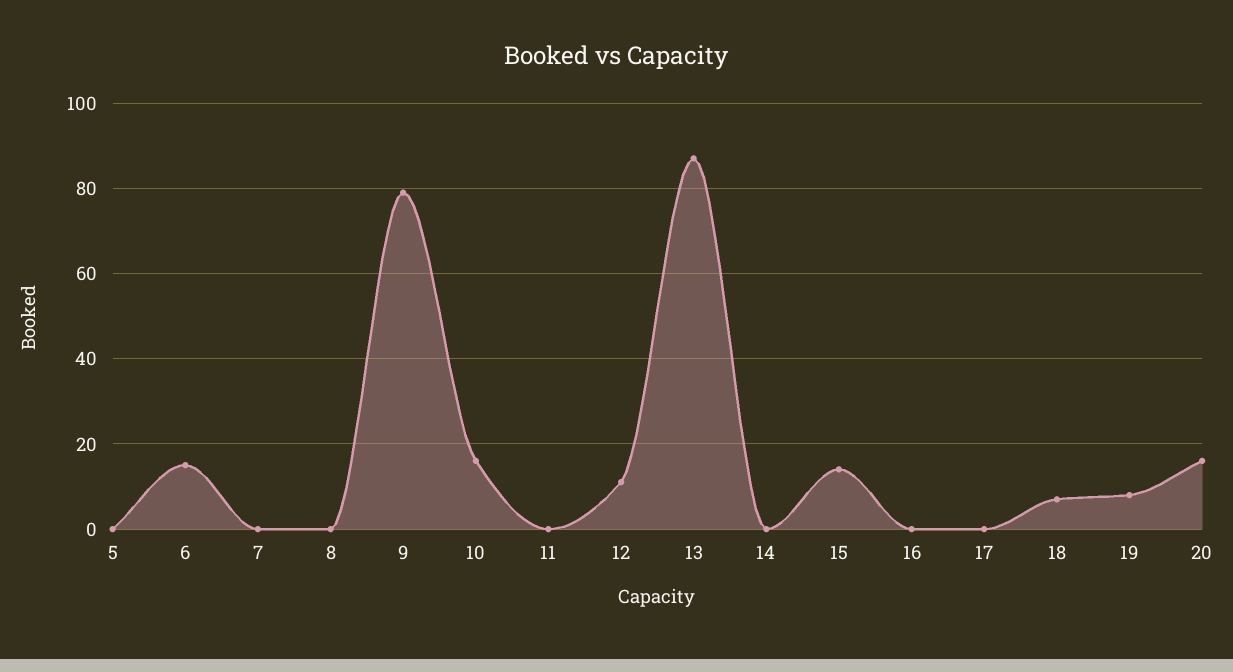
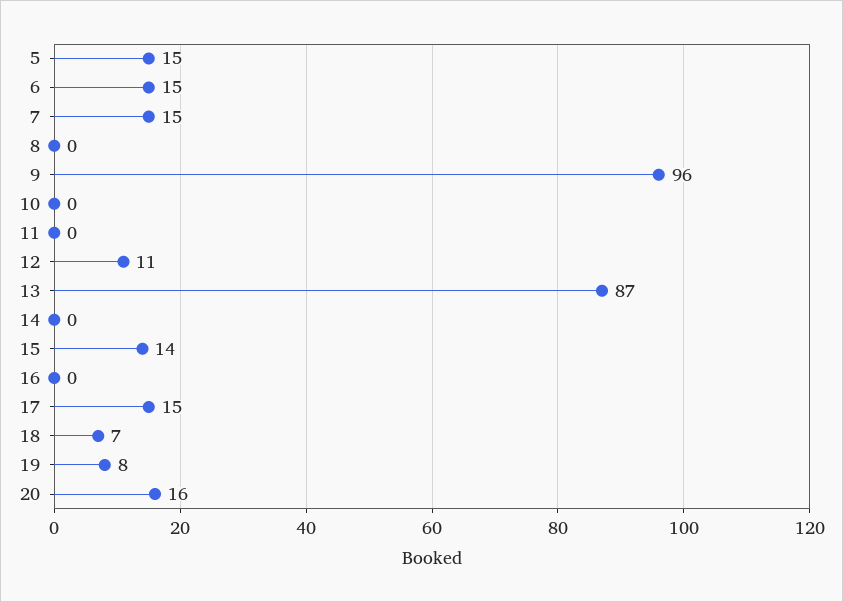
5: 0 -> 15
7: 0 -> 15
9: 80 -> 96
10: 15 -> 0
17: 0 -> 15

